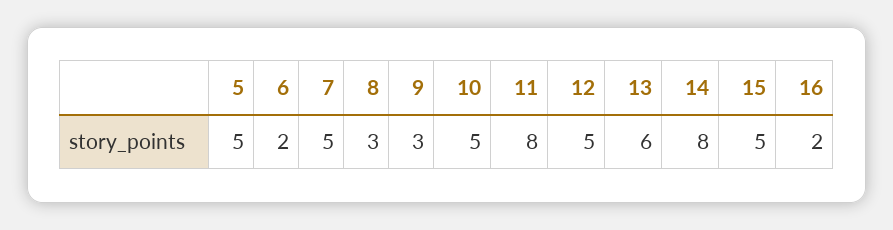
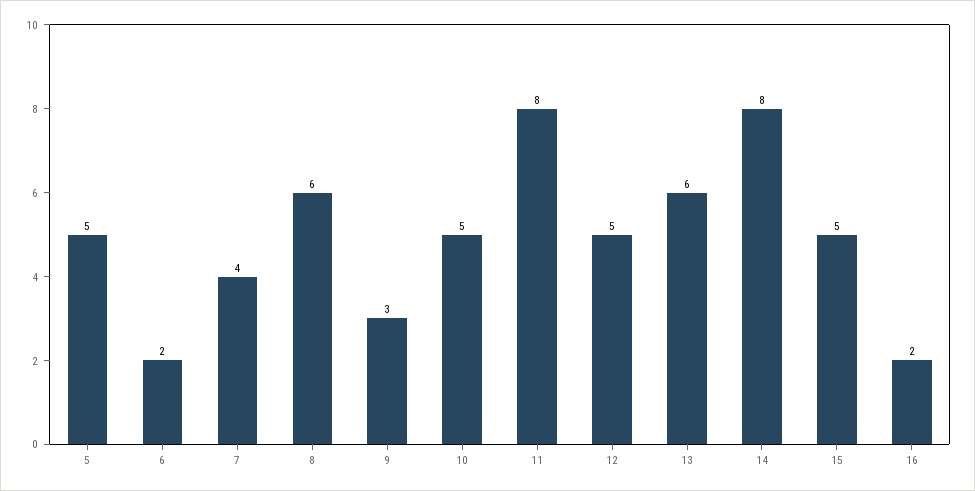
7: 5 -> 4
8: 3 -> 6

